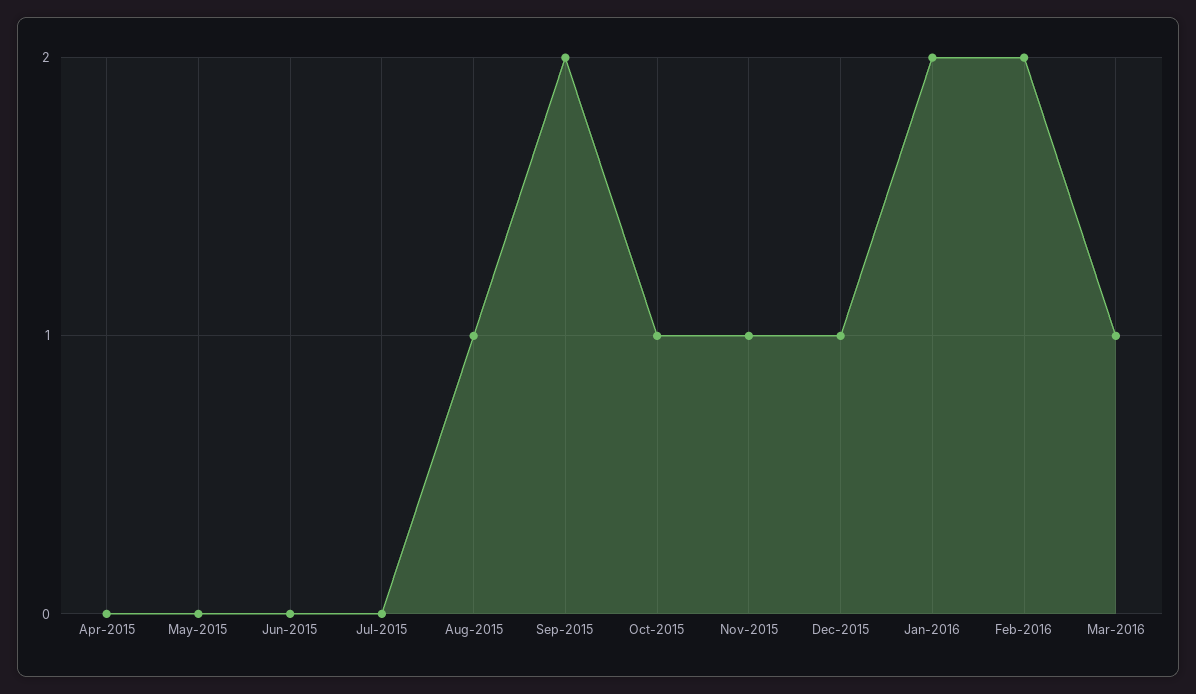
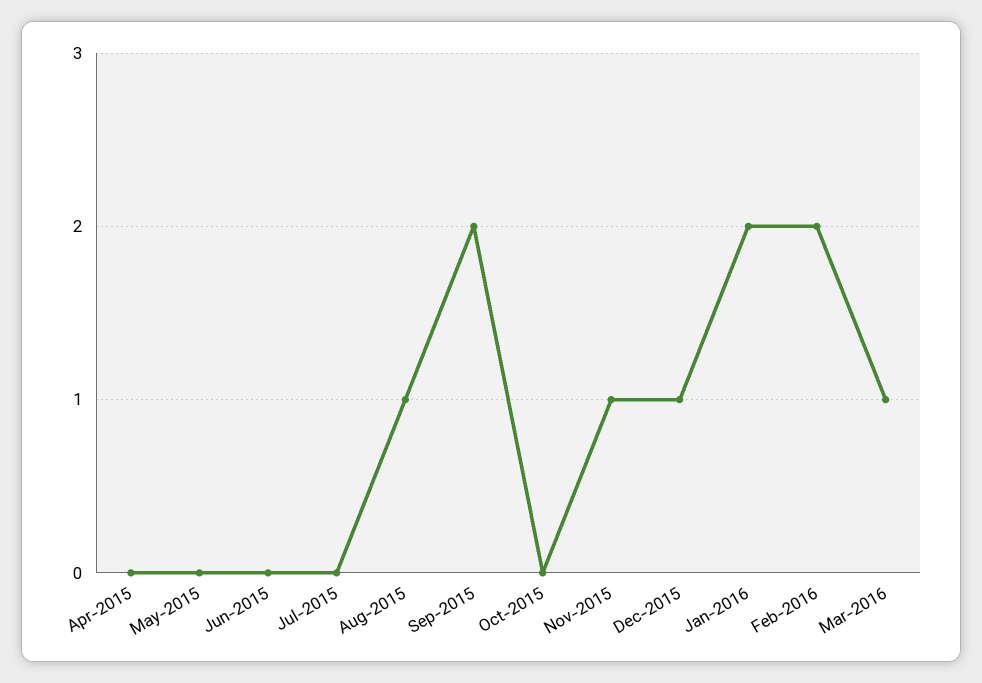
Oct-2015: 1 -> 0

